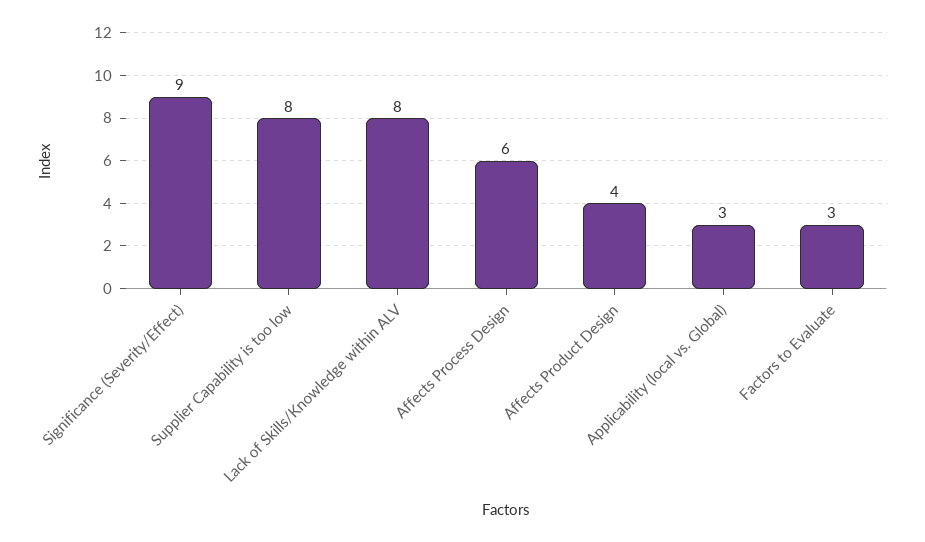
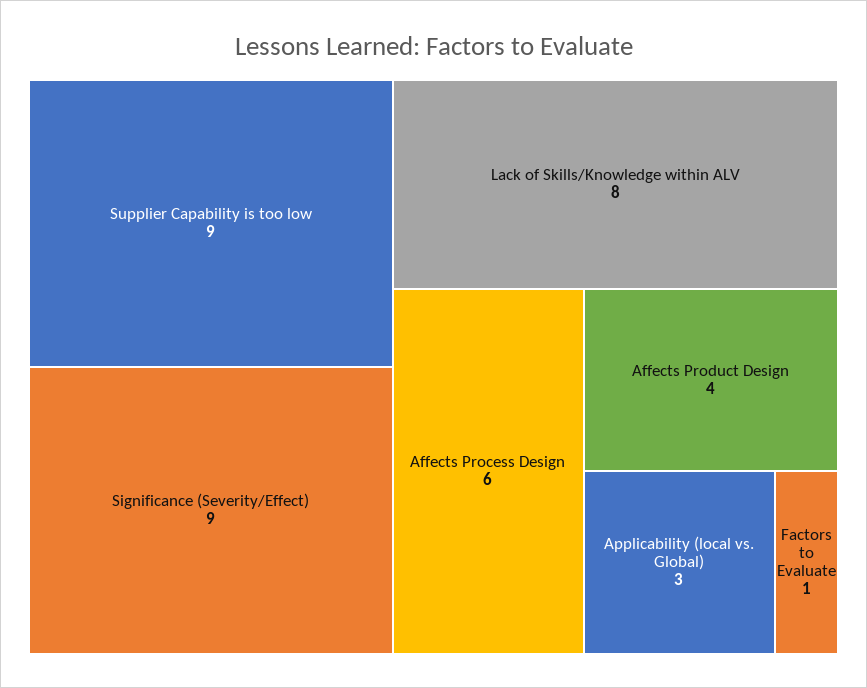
Supplier Capability is too low: 8 -> 9
Factors to Evaluate: 3 -> 1

